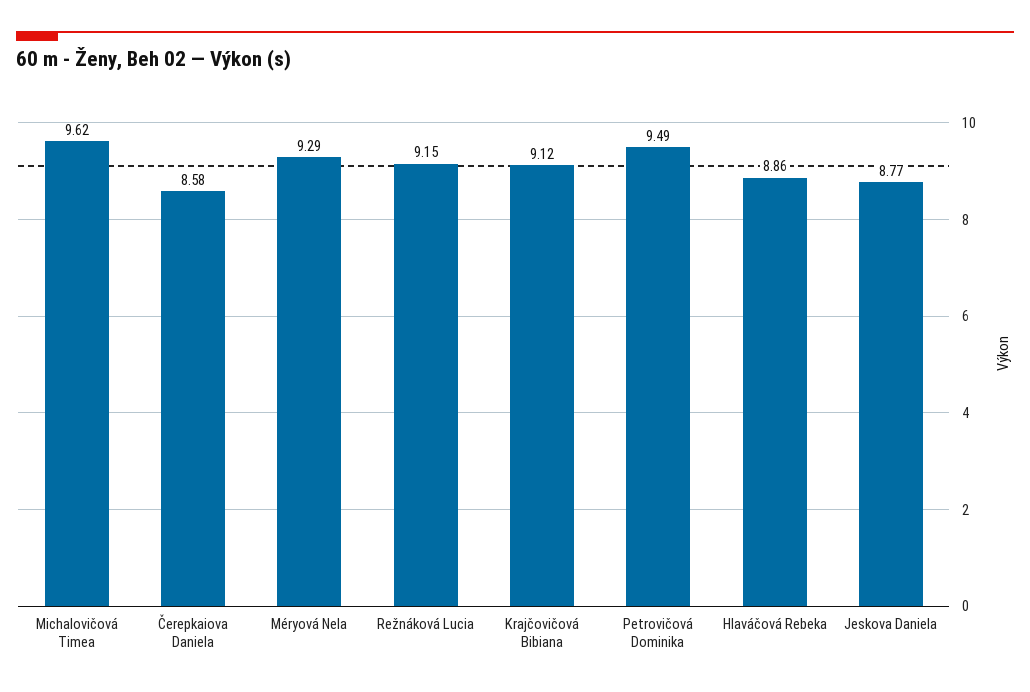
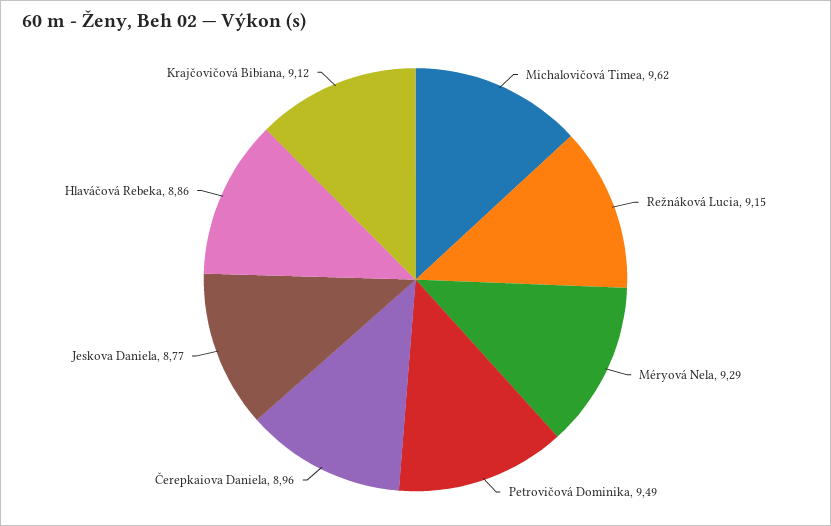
Čerepkaiova Daniela: 8.58 -> 8.96

